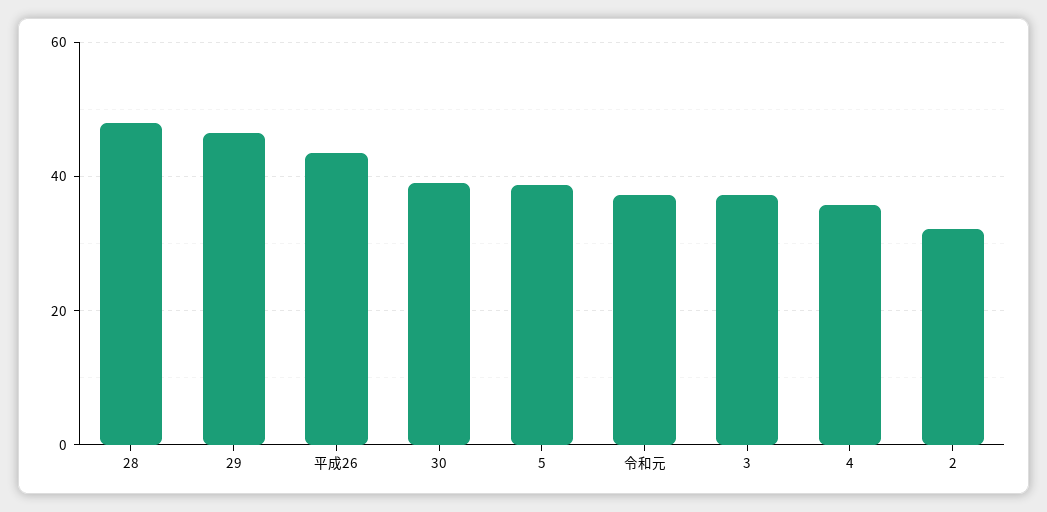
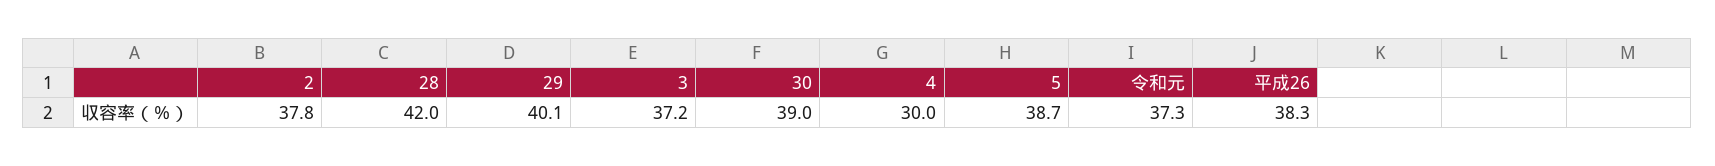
28: 48 -> 42
29: 46 -> 40.1
平成26: 44 -> 38.3
4: 36 -> 30
2: 32 -> 37.8

